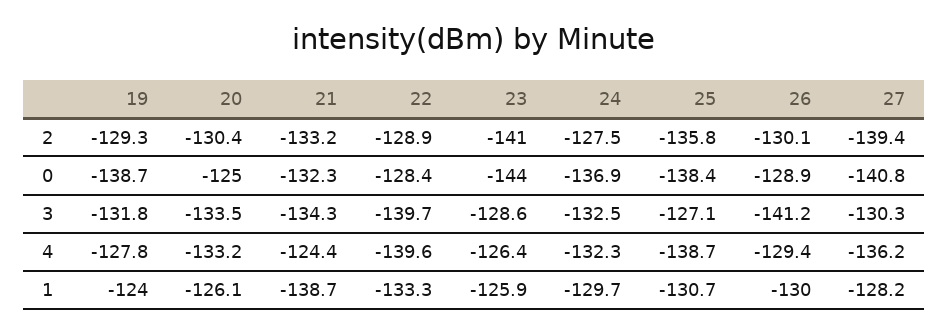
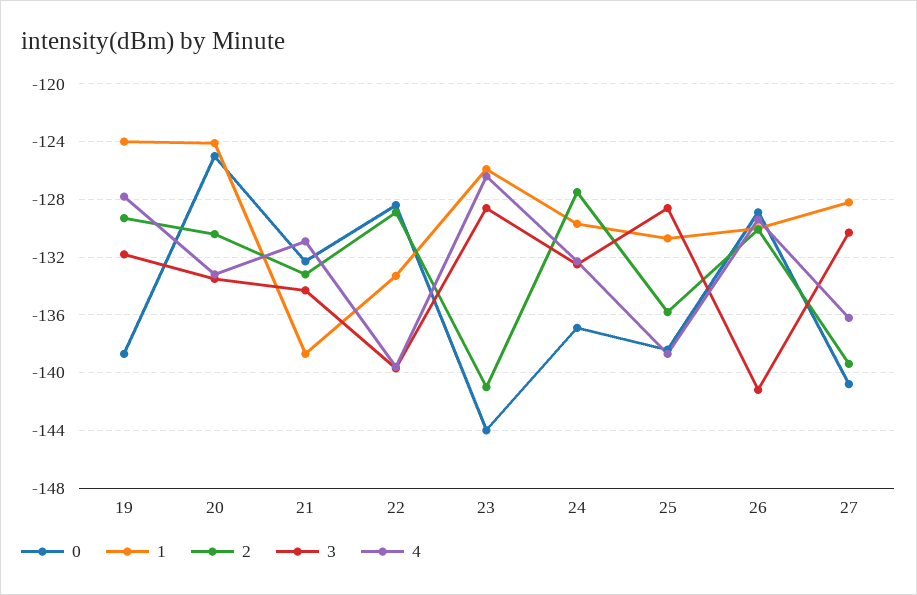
3, 25: -127.1 -> -128.5
4, 21: -124.4 -> -131
1, 20: -126.1 -> -124

